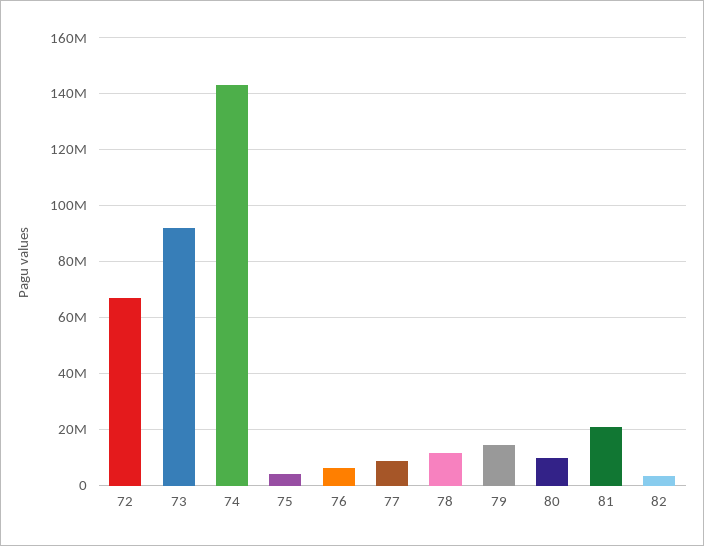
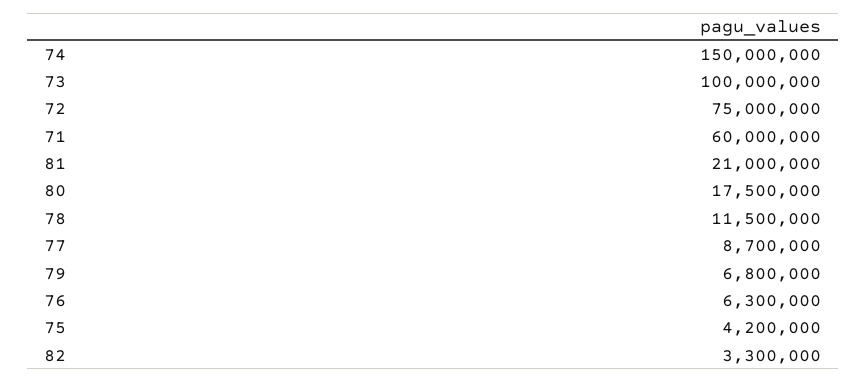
72: 67500000 -> 75000000
73: 92500000 -> 100000000
74: 142500000 -> 150000000
79: 15000000 -> 6800000
80: 10000000 -> 17500000
71: none -> 60000000

